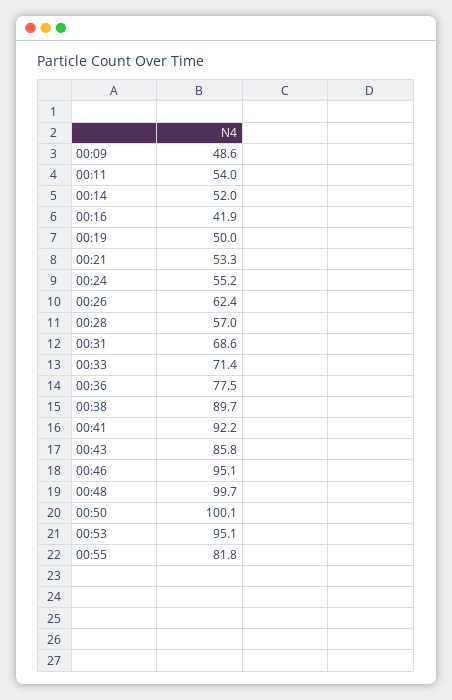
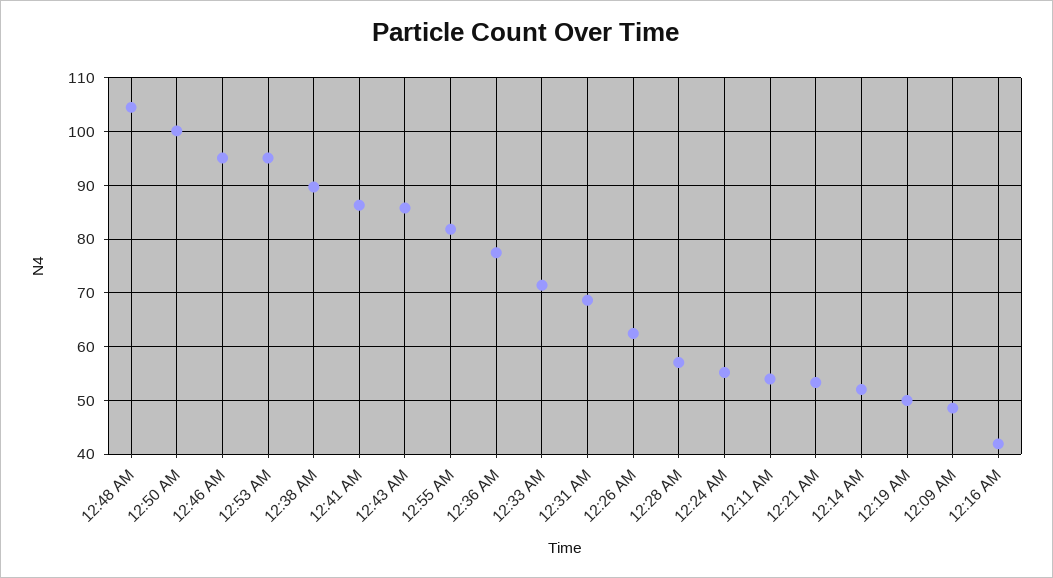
00:41: 92.2 -> 86
00:48: 99.7 -> 104

